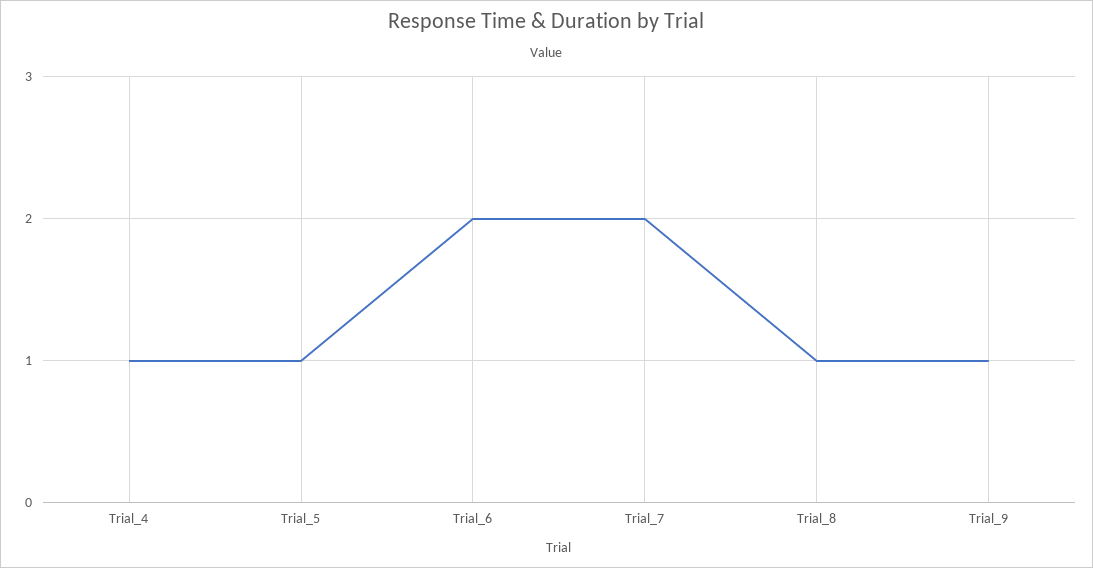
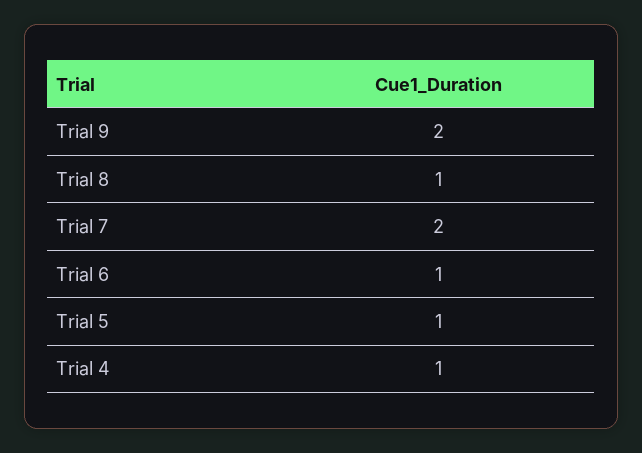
Trial_6: 2 -> 1
Trial_9: 1 -> 2

